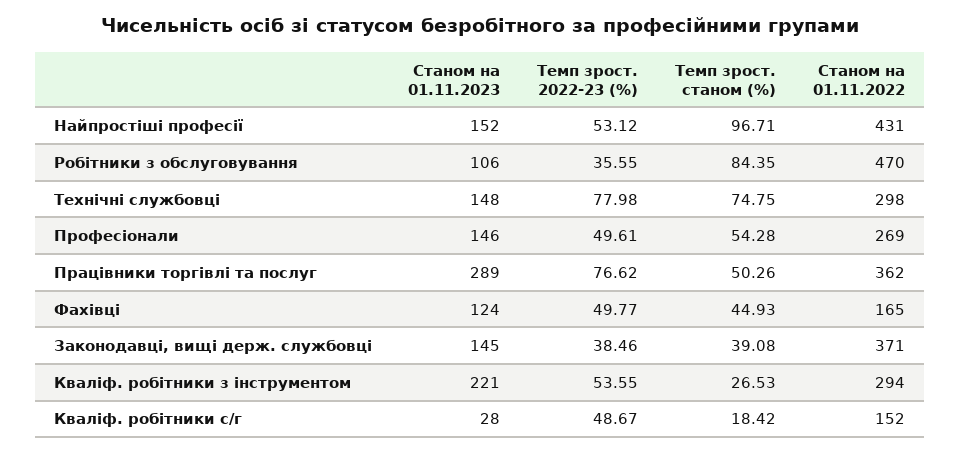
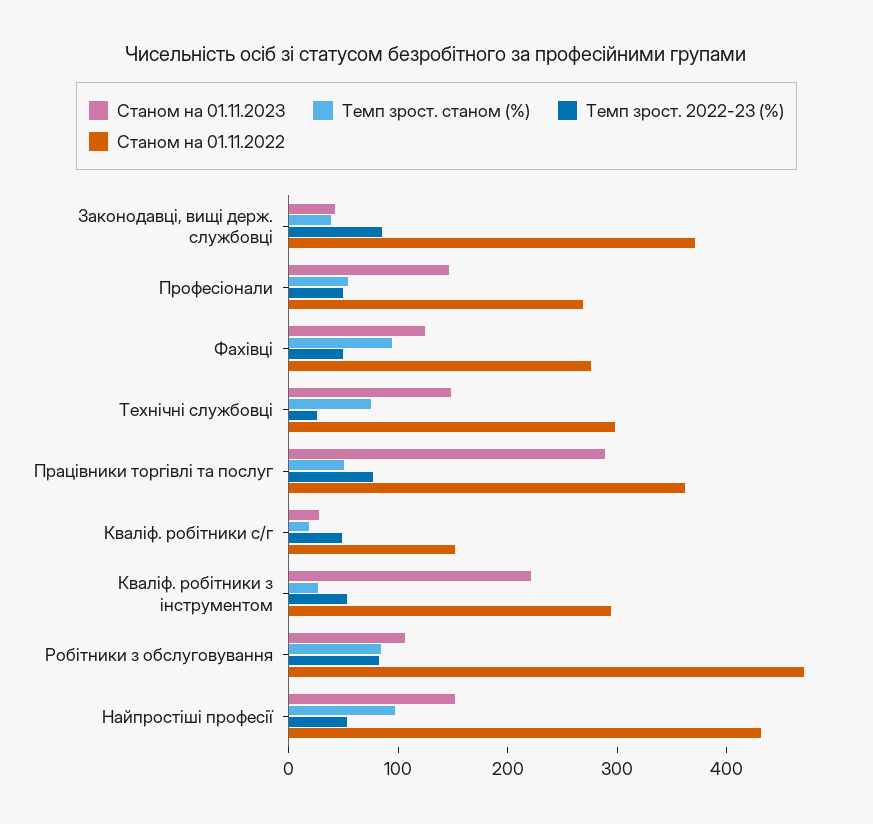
Темп зрост. 2022-23 (%), Робітники з обслуговування: 35.55 -> 80
Темп зрост. 2022-23 (%), Технічні службовці: 77.98 -> 20
Темп зрост. станом (%), Фахівці: 44.93 -> 100
Станом на 01.11.2022, Фахівці: 165 -> 280
Станом на 01.11.2023, Законодавці, вищі держ. службовці: 145 -> 40
Темп зрост. 2022-23 (%), Законодавці, вищі держ. службовці: 38.46 -> 80

